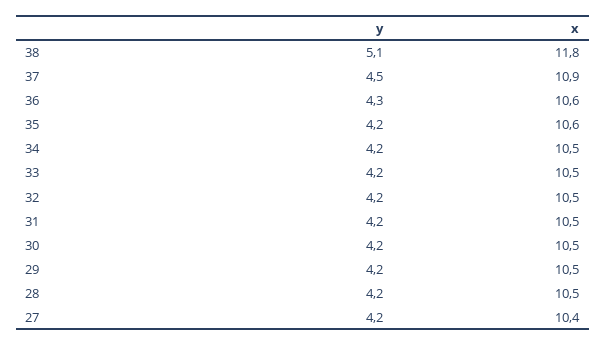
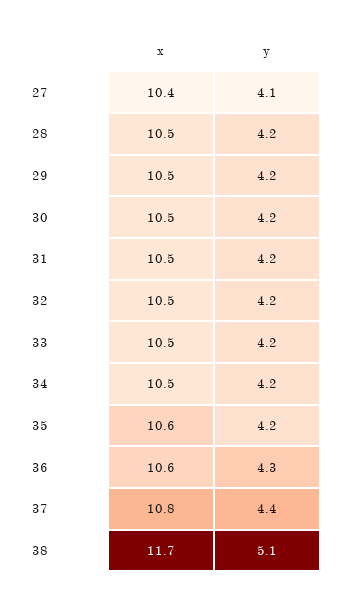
x, 38: 11.8 -> 11.7
y, 37: 4.5 -> 4.4
x, 37: 10.9 -> 10.8
y, 27: 4.2 -> 4.1

